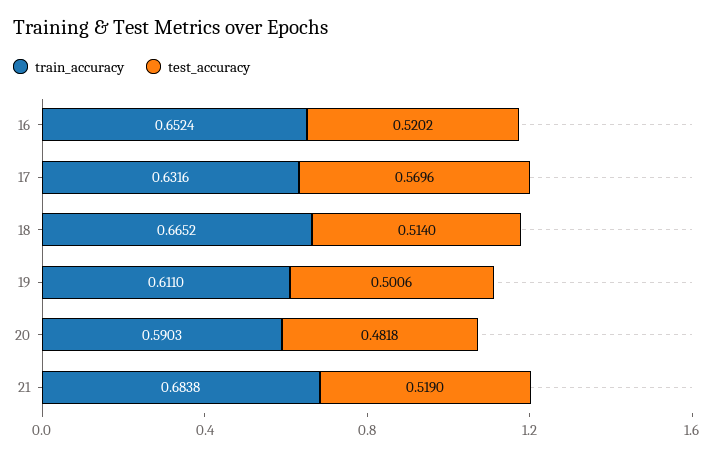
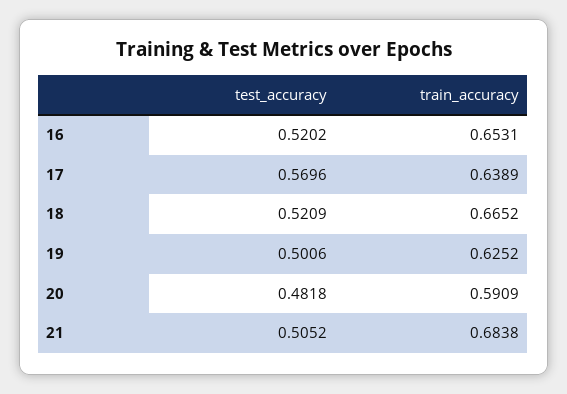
train_accuracy, 16: 0.6524 -> 0.6531
train_accuracy, 17: 0.6316 -> 0.6389
test_accuracy, 18: 0.514 -> 0.5209
train_accuracy, 19: 0.611 -> 0.6252
train_accuracy, 20: 0.5903 -> 0.5909
test_accuracy, 21: 0.519 -> 0.5052

